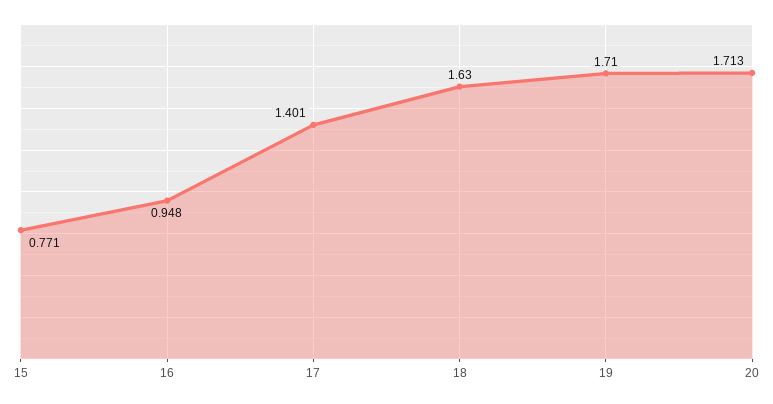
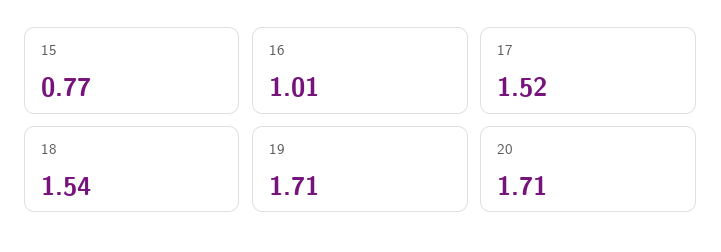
16: 0.948 -> 1.01
17: 1.401 -> 1.52
18: 1.63 -> 1.54

